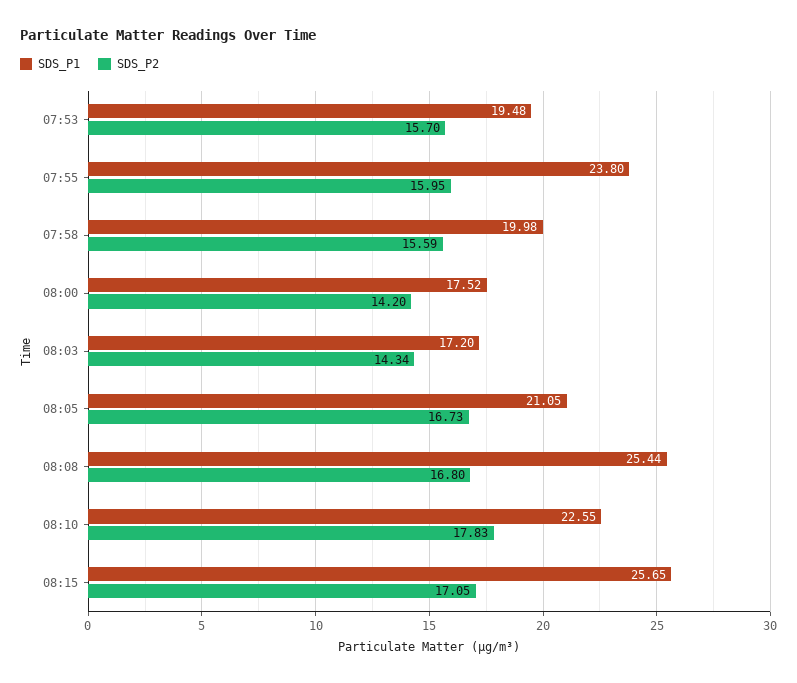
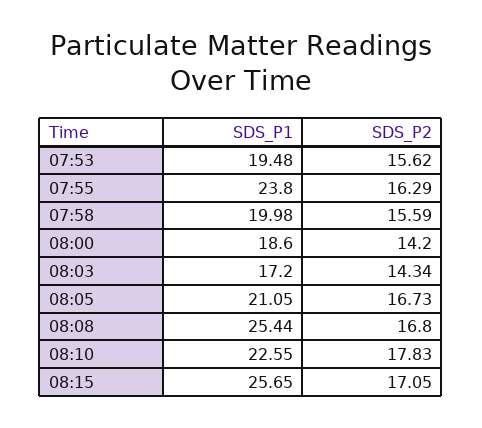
SDS_P2, 07:53: 15.7 -> 15.62
SDS_P2, 07:55: 15.95 -> 16.29
SDS_P1, 08:00: 17.52 -> 18.6

